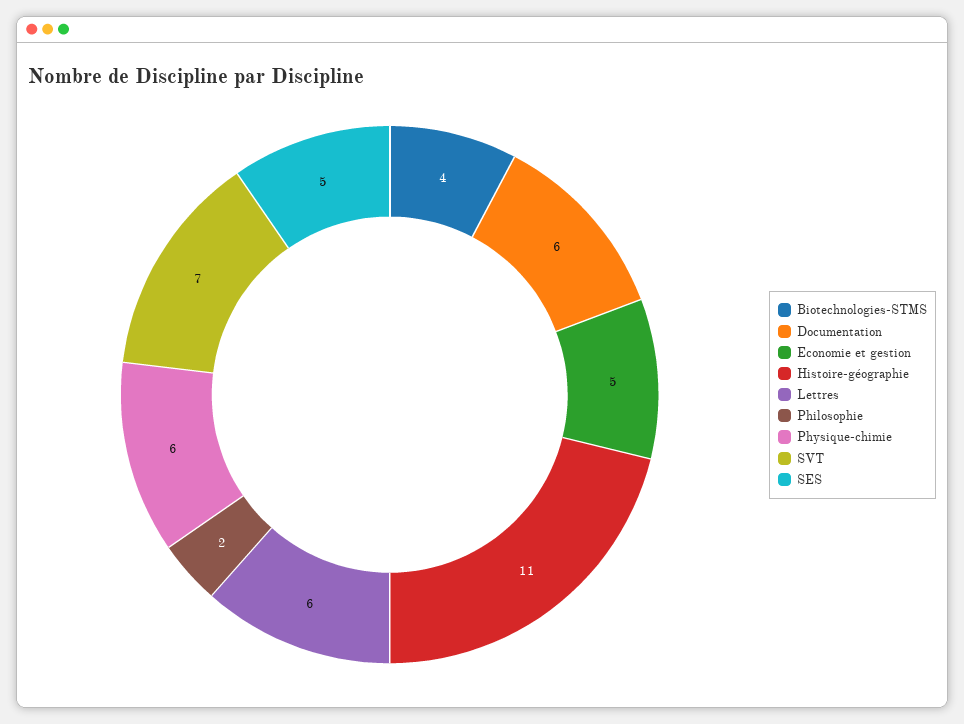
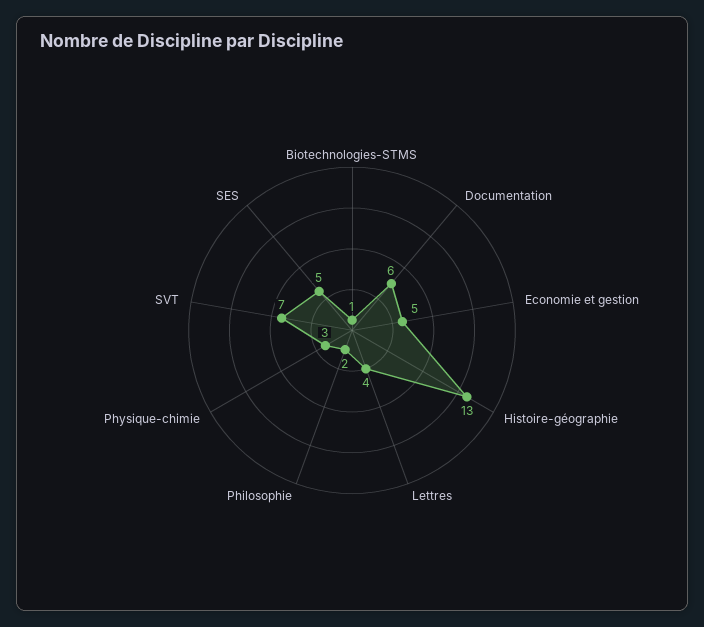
Biotechnologies-STMS: 4 -> 1
Histoire-géographie: 11 -> 13
Lettres: 6 -> 4
Physique-chimie: 6 -> 3

